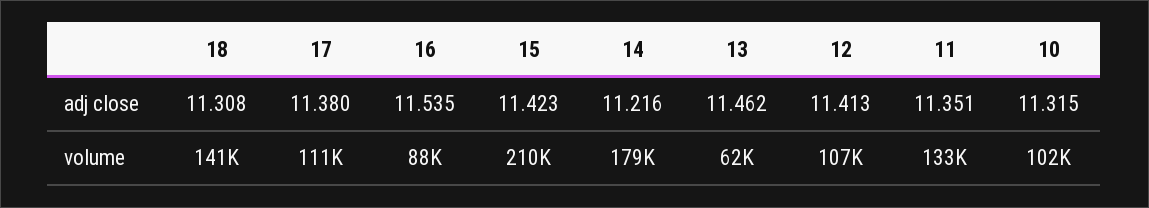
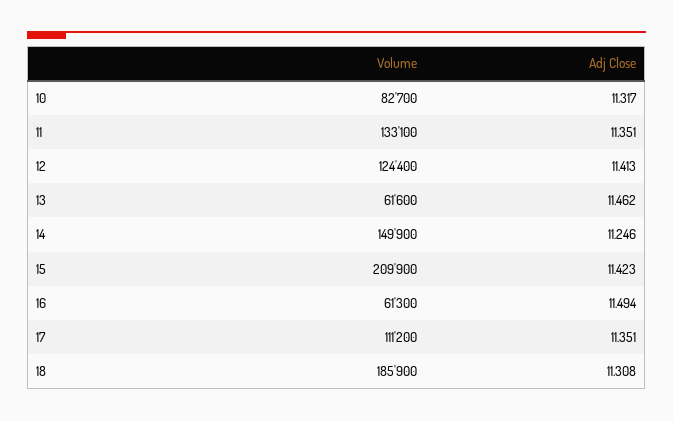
17, adj close: 11.38 -> 11.351
16, adj close: 11.535 -> 11.494
14, adj close: 11.216 -> 11.246
10, adj close: 11.315 -> 11.317
18, volume: 141000 -> 185900
16, volume: 88000 -> 61300
14, volume: 179000 -> 149900
12, volume: 107000 -> 124400
10, volume: 102000 -> 82700

